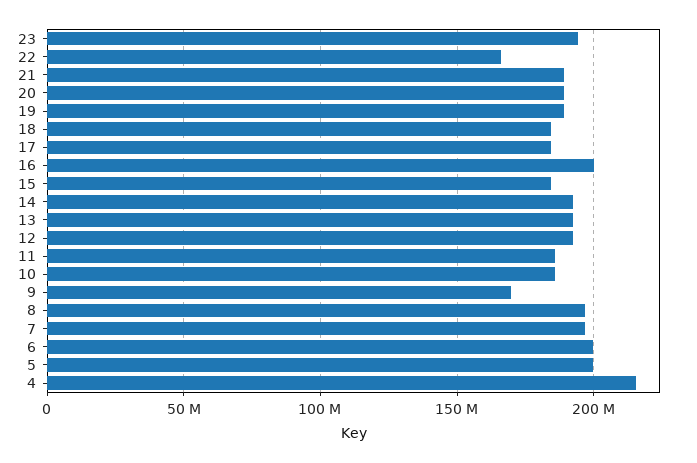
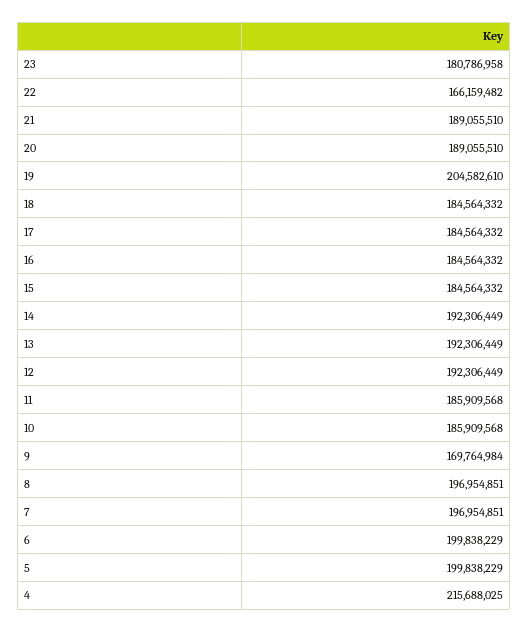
23: 195000000 -> 180786958
19: 190000000 -> 204582610
16: 200000000 -> 184564332

